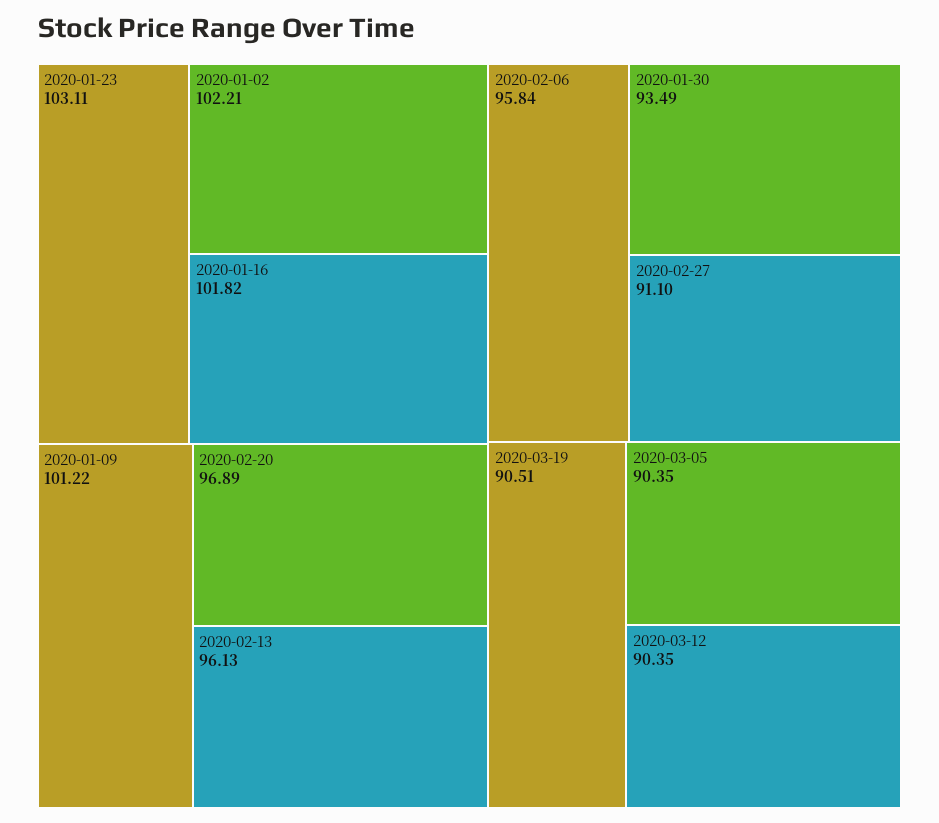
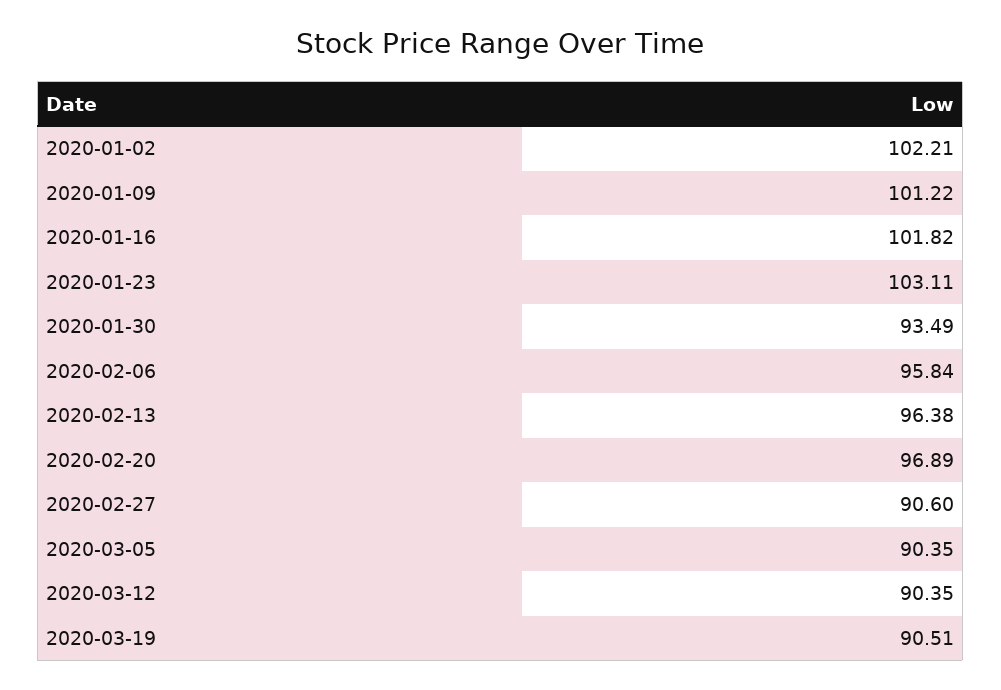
2020-02-13: 96.13 -> 96.38
2020-02-27: 91.1 -> 90.6

